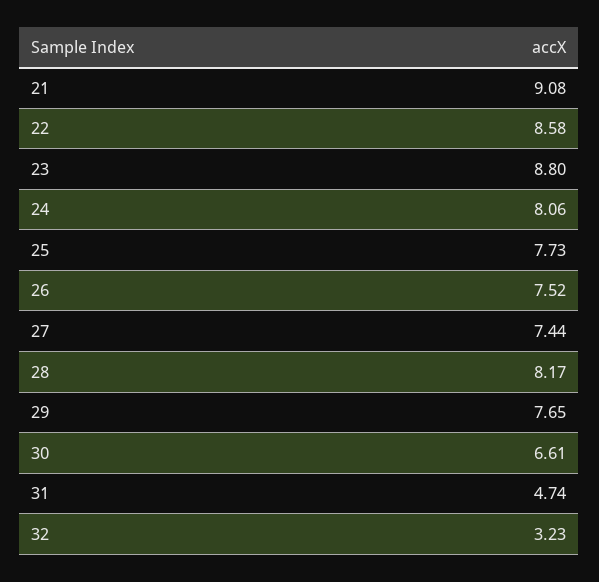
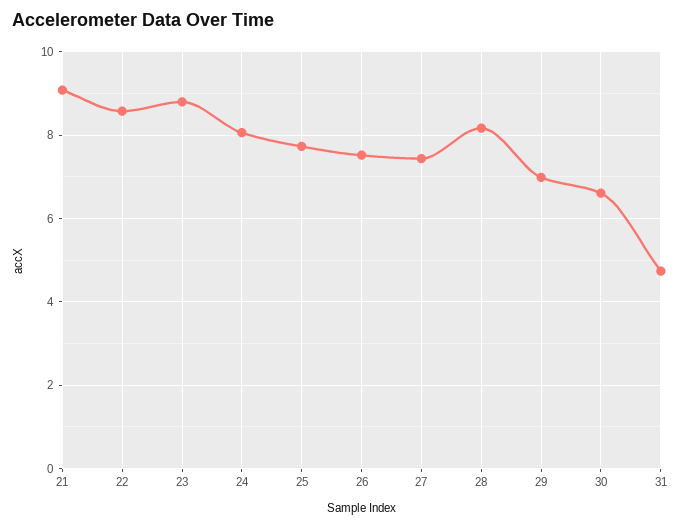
29: 7.65 -> 7
32: 3.23 -> none

